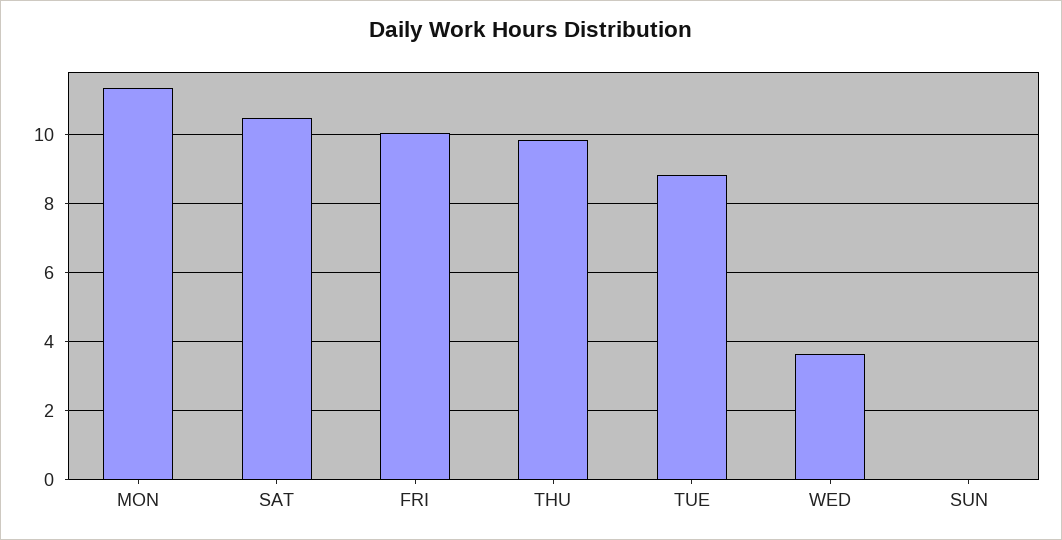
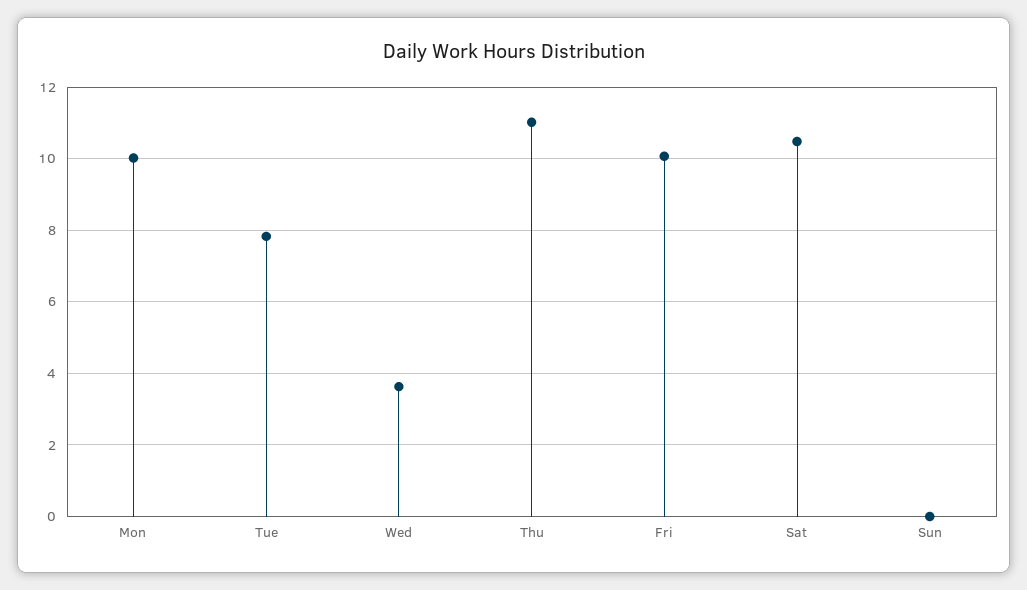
MON: 11.4 -> 10
THU: 9.8 -> 11
TUE: 8.8 -> 7.8

